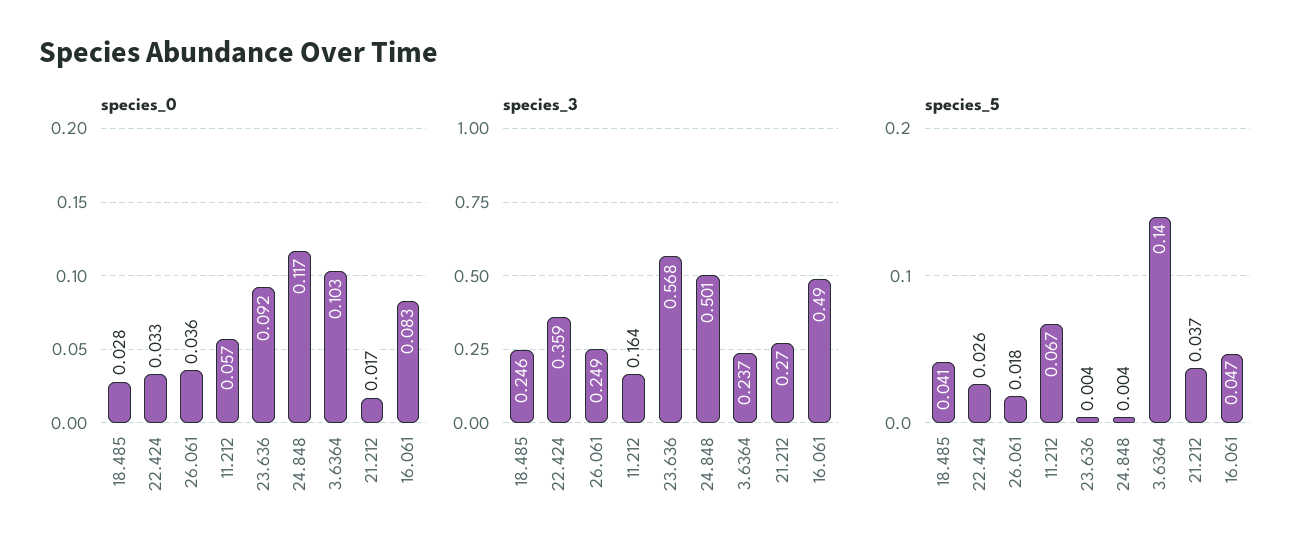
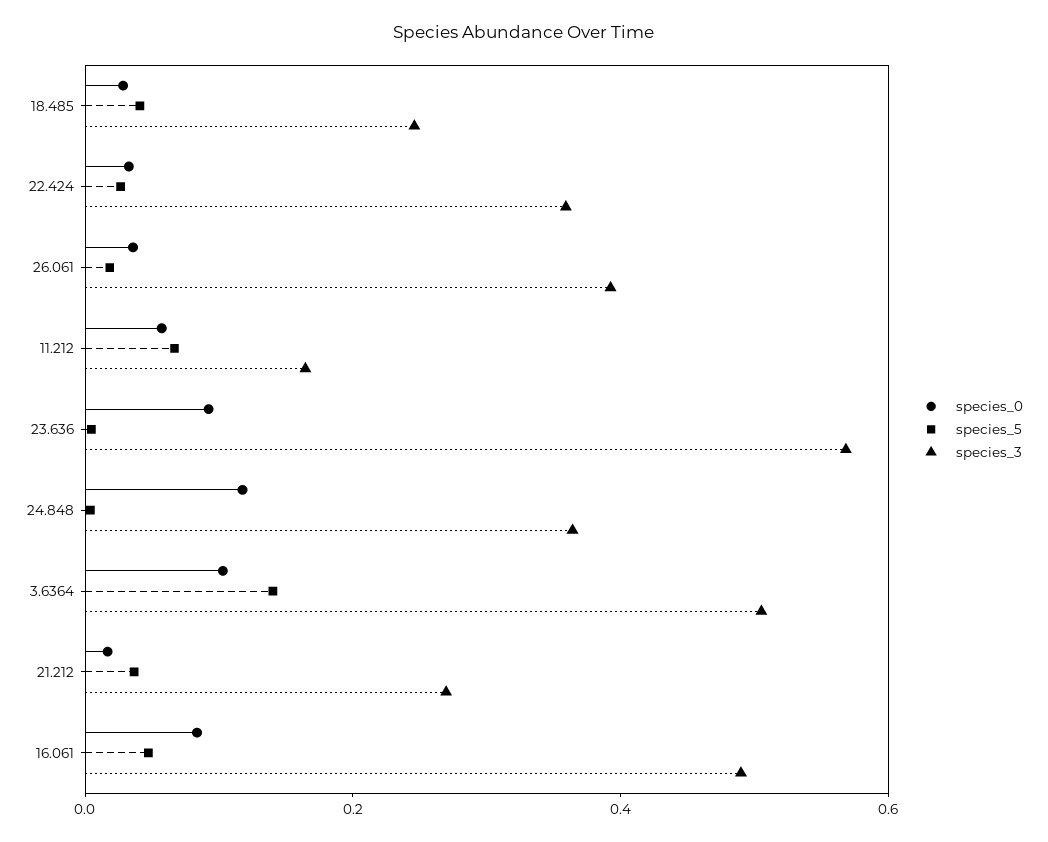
species_3, 26.061: 0.249 -> 0.4
species_3, 24.848: 0.501 -> 0.35
species_3, 3.6364: 0.237 -> 0.5

